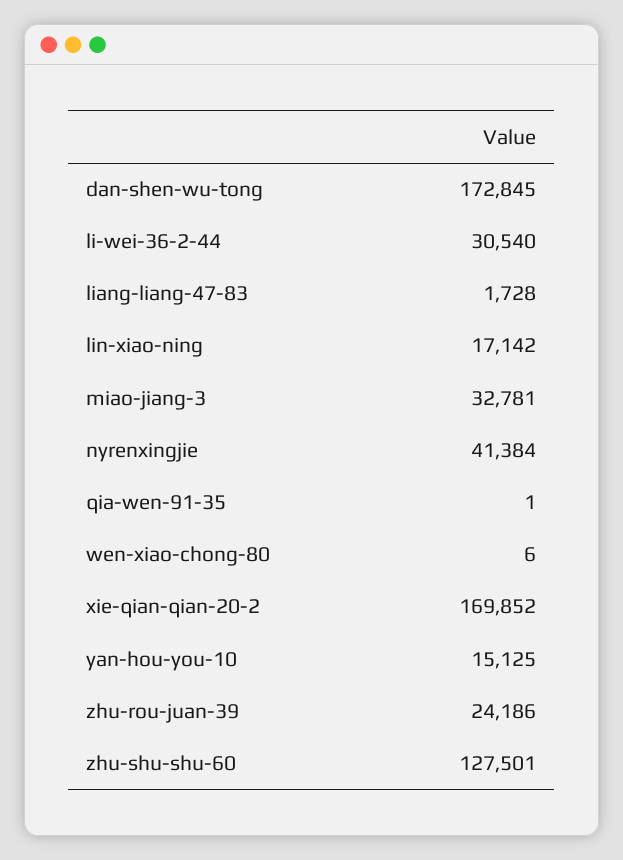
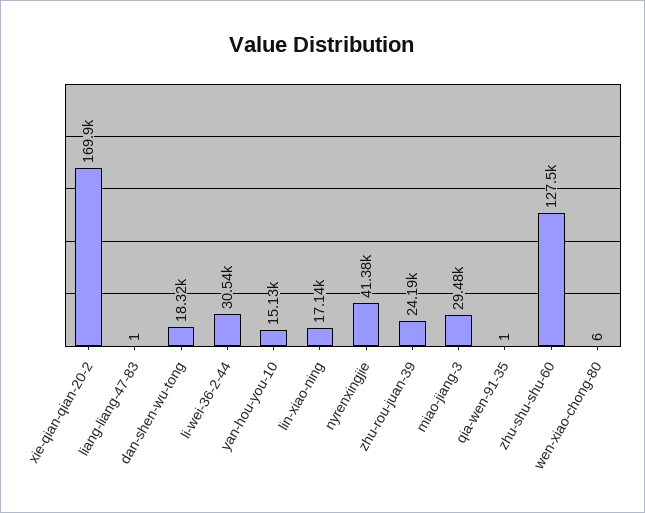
dan-shen-wu-tong: 172845 -> 18320
liang-liang-47-83: 1728 -> 1
miao-jiang-3: 32781 -> 29480

